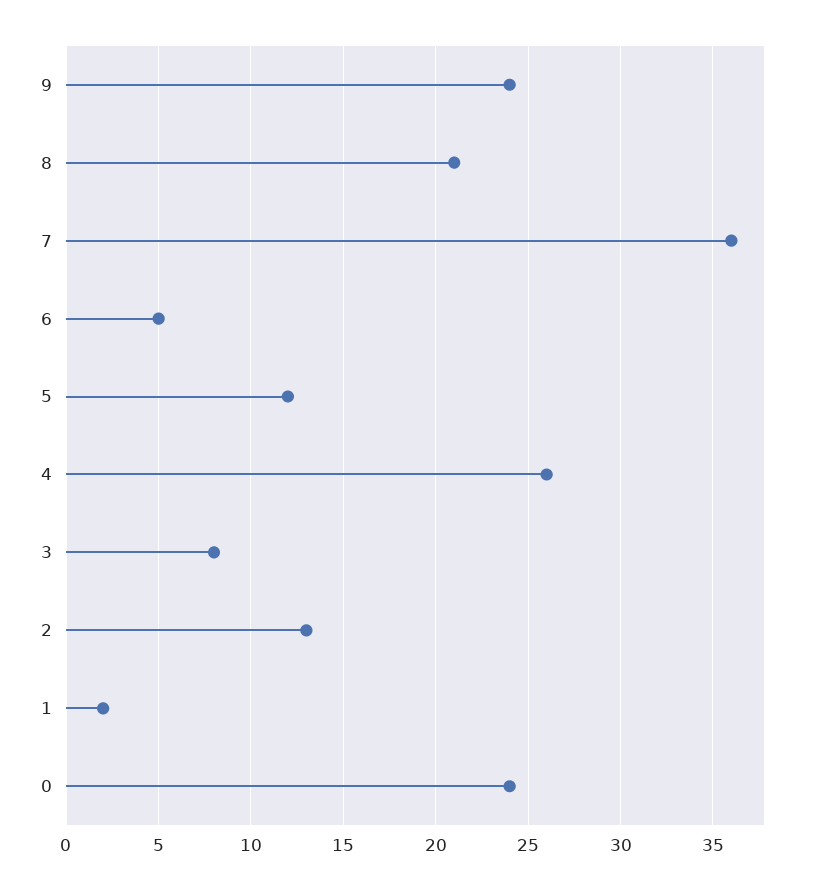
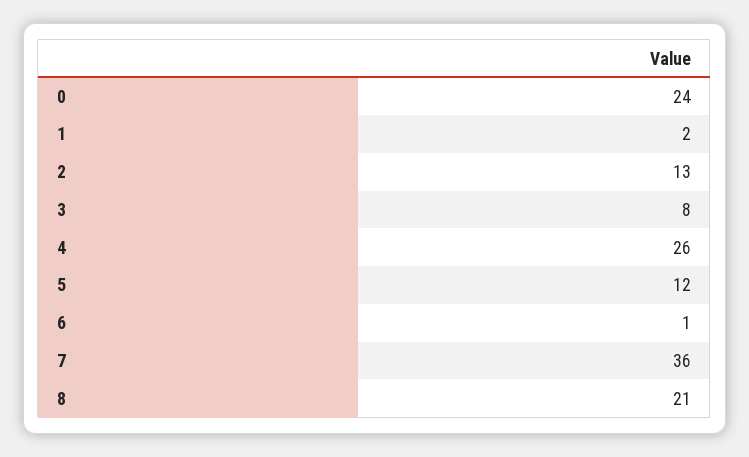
9: 24 -> none
6: 5 -> 1

